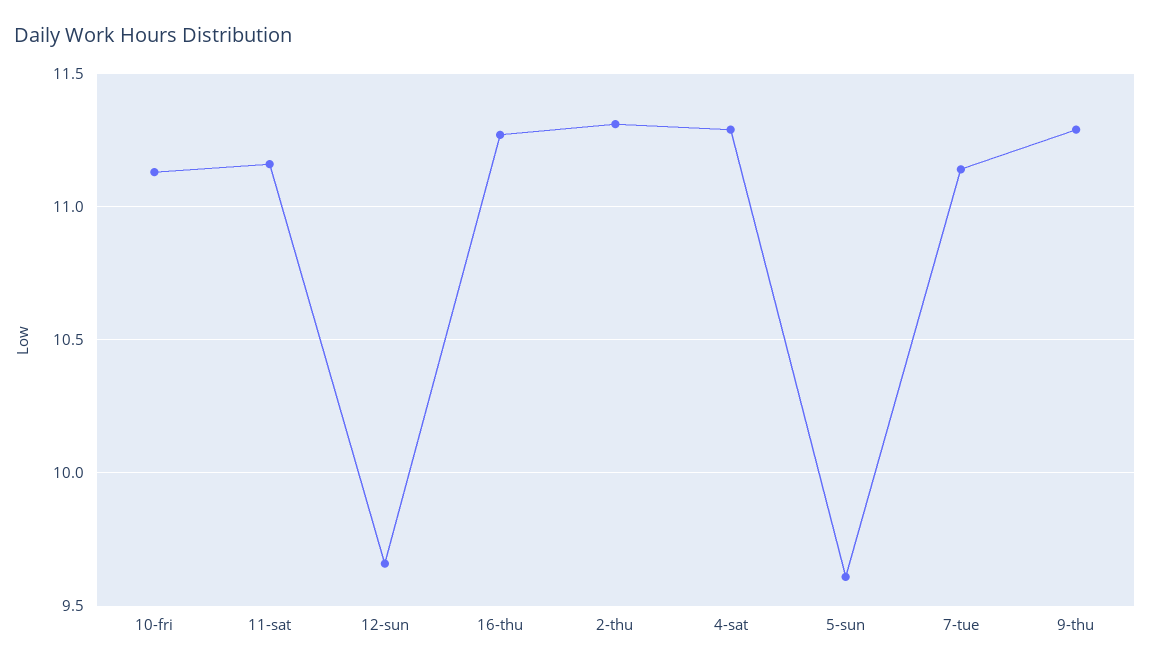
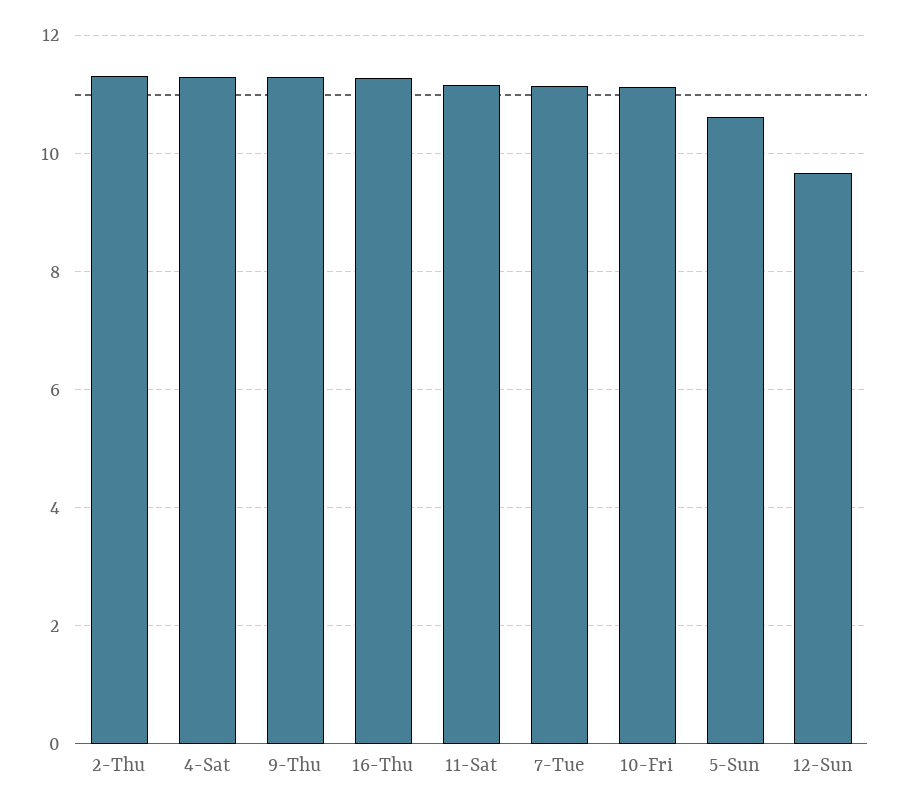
5-sun: 9.6 -> 10.6

